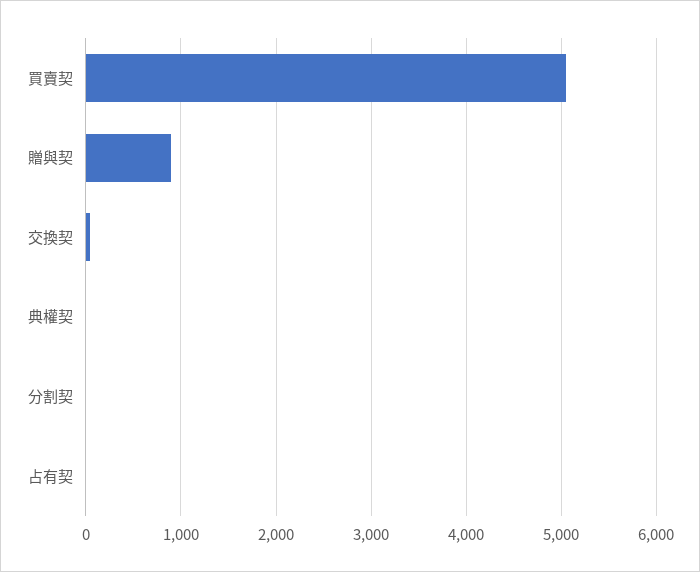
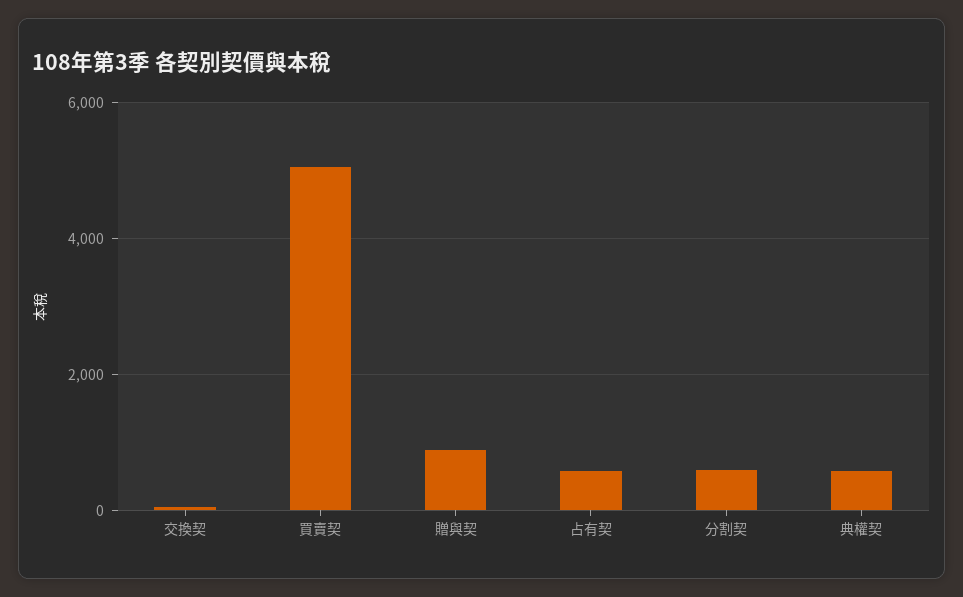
典權契: 0 -> 600
分割契: 0 -> 600
占有契: 0 -> 600

